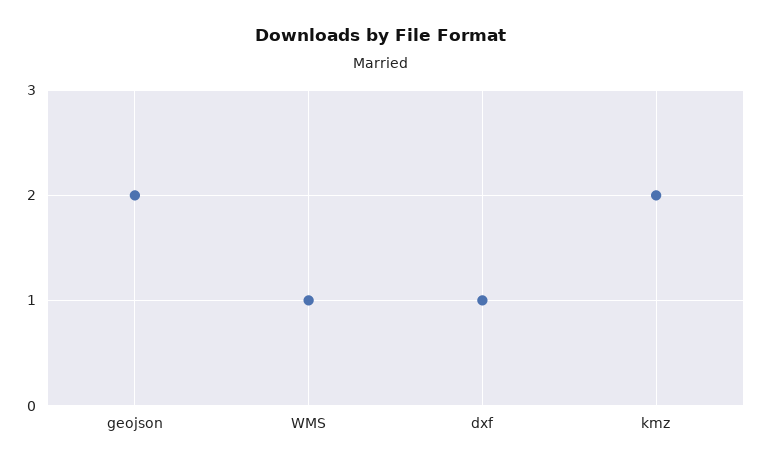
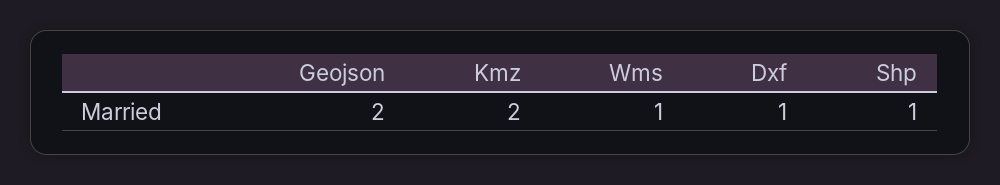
Shp: none -> 1

